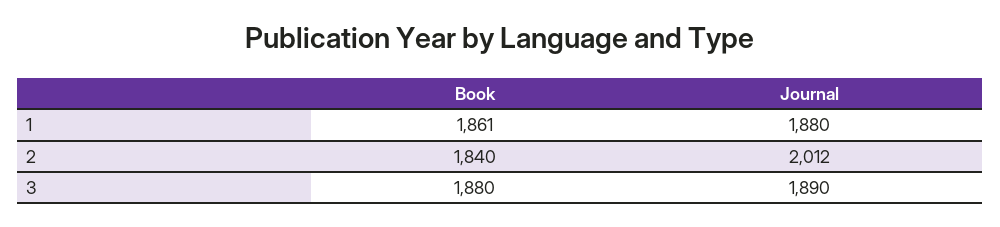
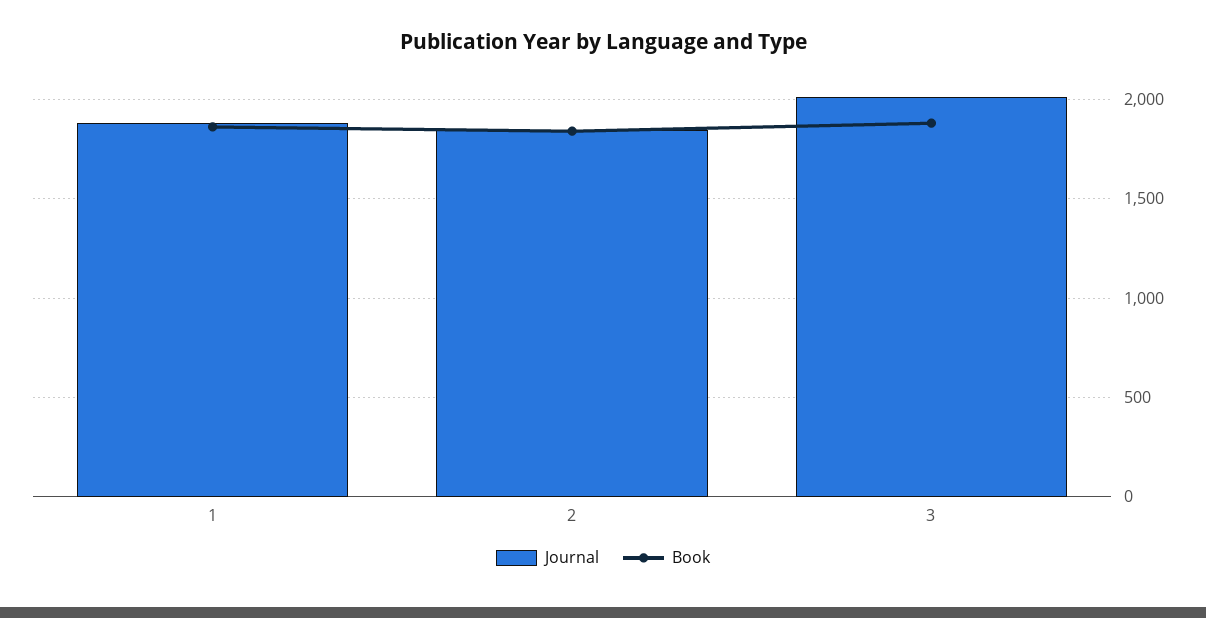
Journal, 2: 2012 -> 1850
Journal, 3: 1890 -> 2000

